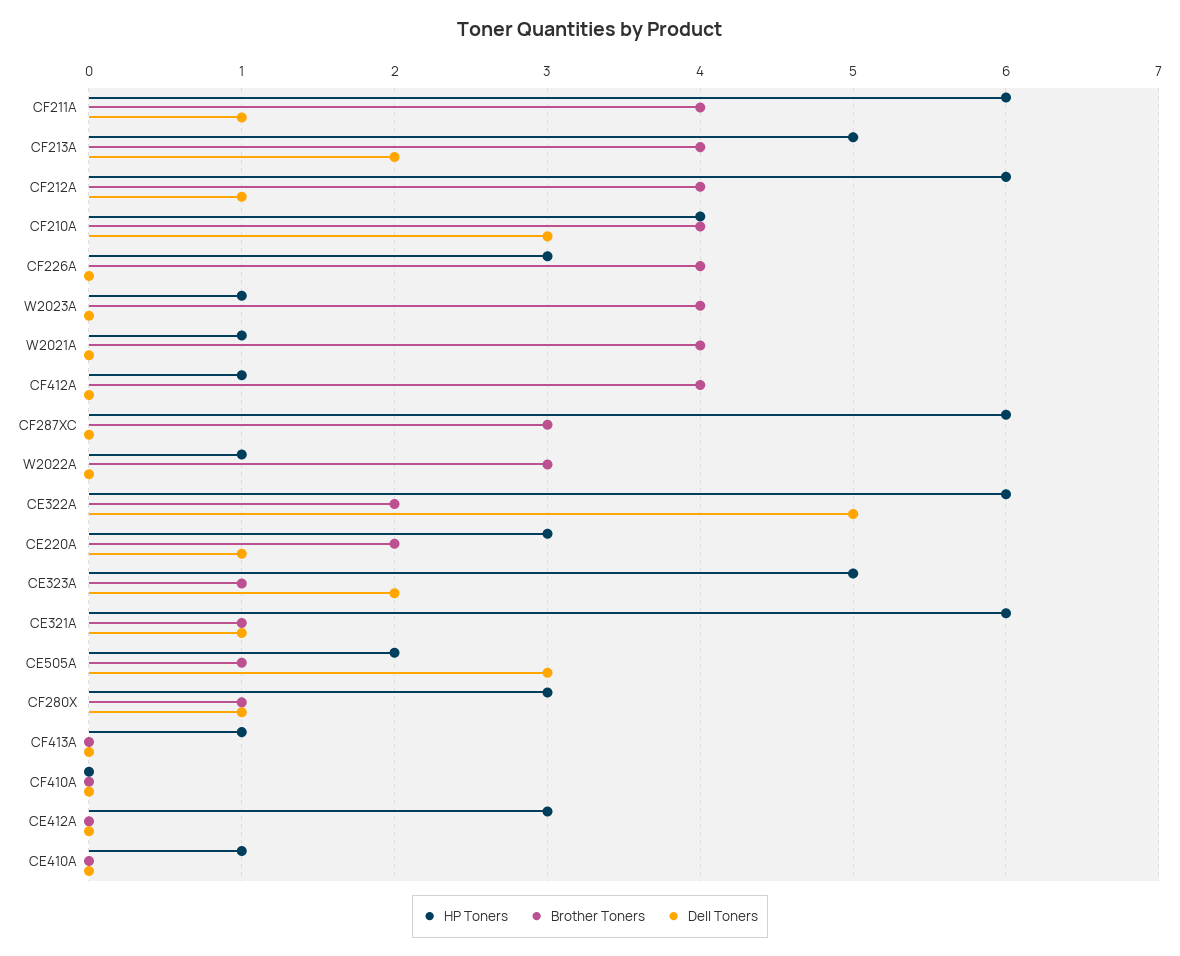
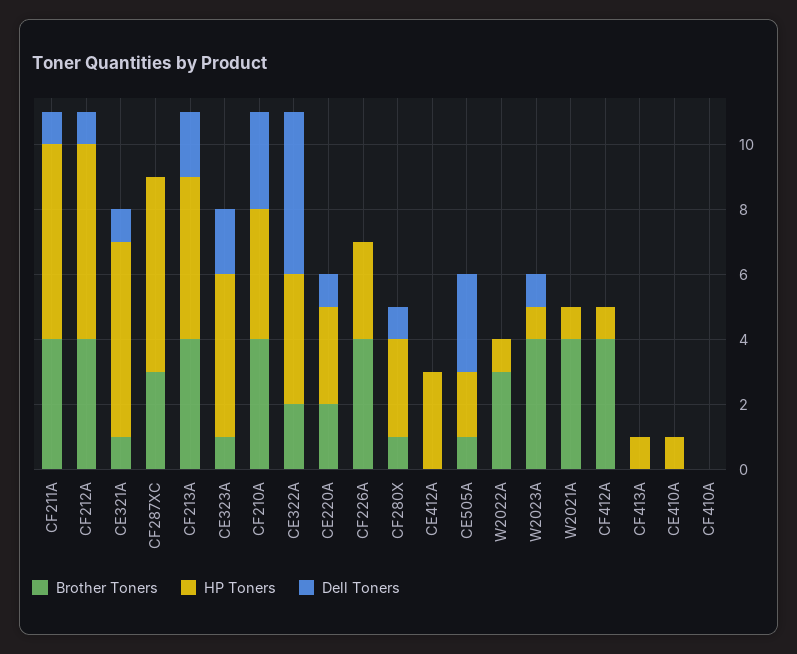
Dell Toners, W2023A: 0 -> 1
HP Toners, CE322A: 6 -> 4

